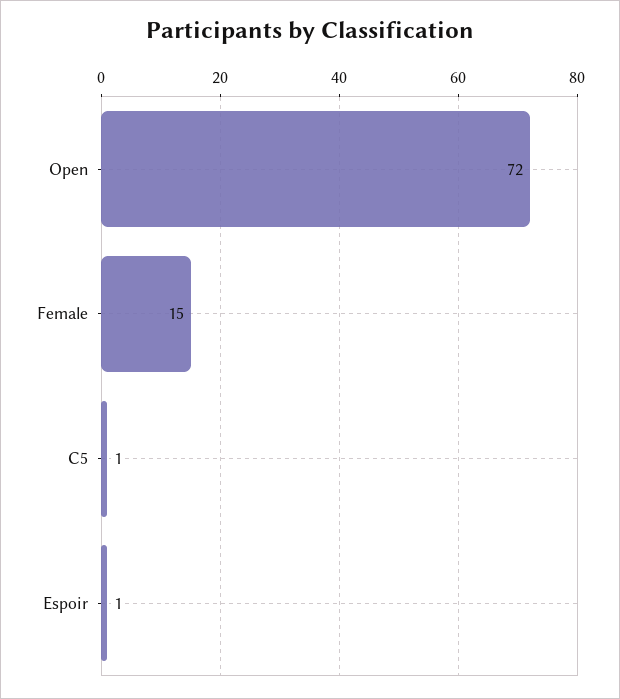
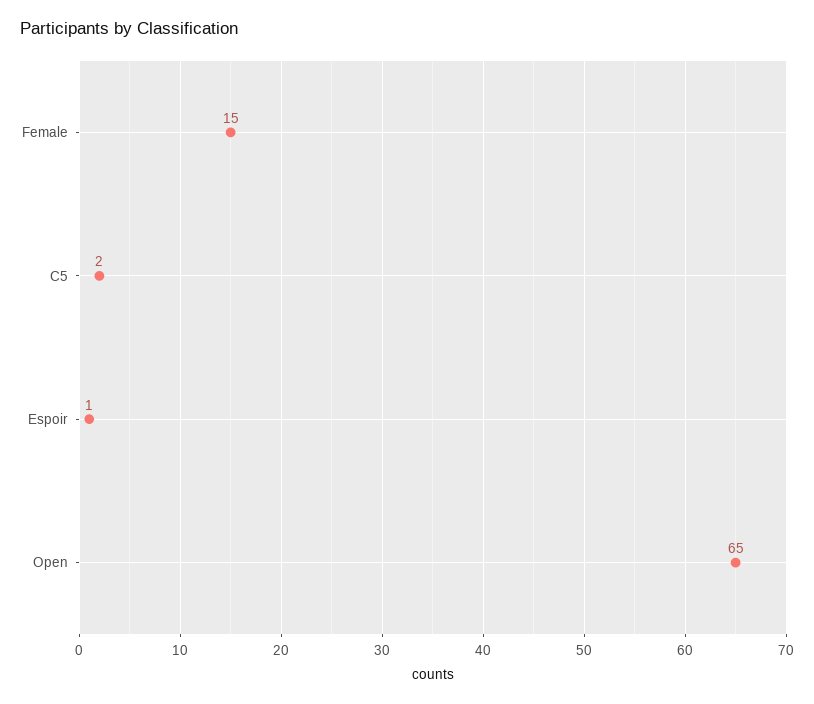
Open: 72 -> 65
C5: 1 -> 2

